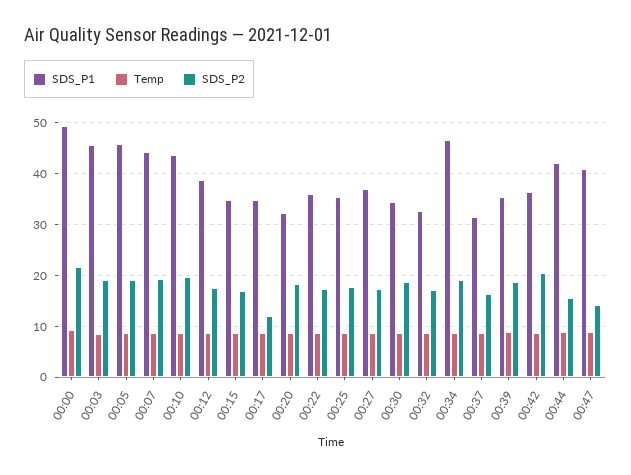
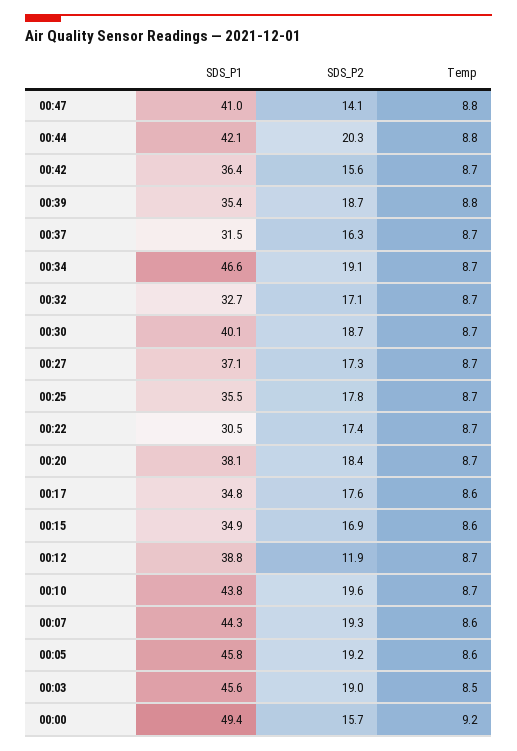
SDS_P2, 00:00: 22 -> 15.7
SDS_P2, 00:12: 18 -> 11.9
SDS_P2, 00:17: 12 -> 17.6
SDS_P1, 00:20: 32 -> 38.1
SDS_P1, 00:22: 36 -> 30.5
SDS_P1, 00:30: 34 -> 40.1
SDS_P2, 00:42: 20 -> 15.6
SDS_P2, 00:44: 16 -> 20.3

